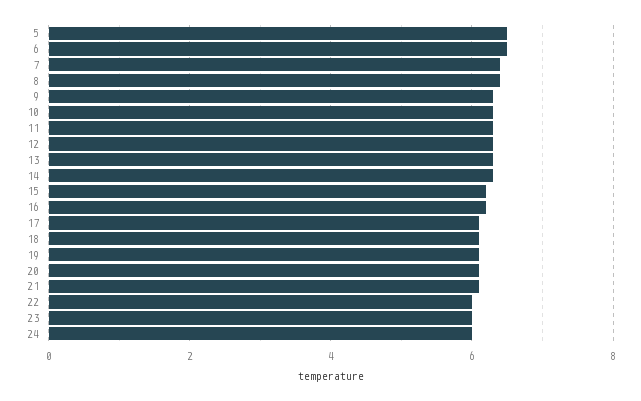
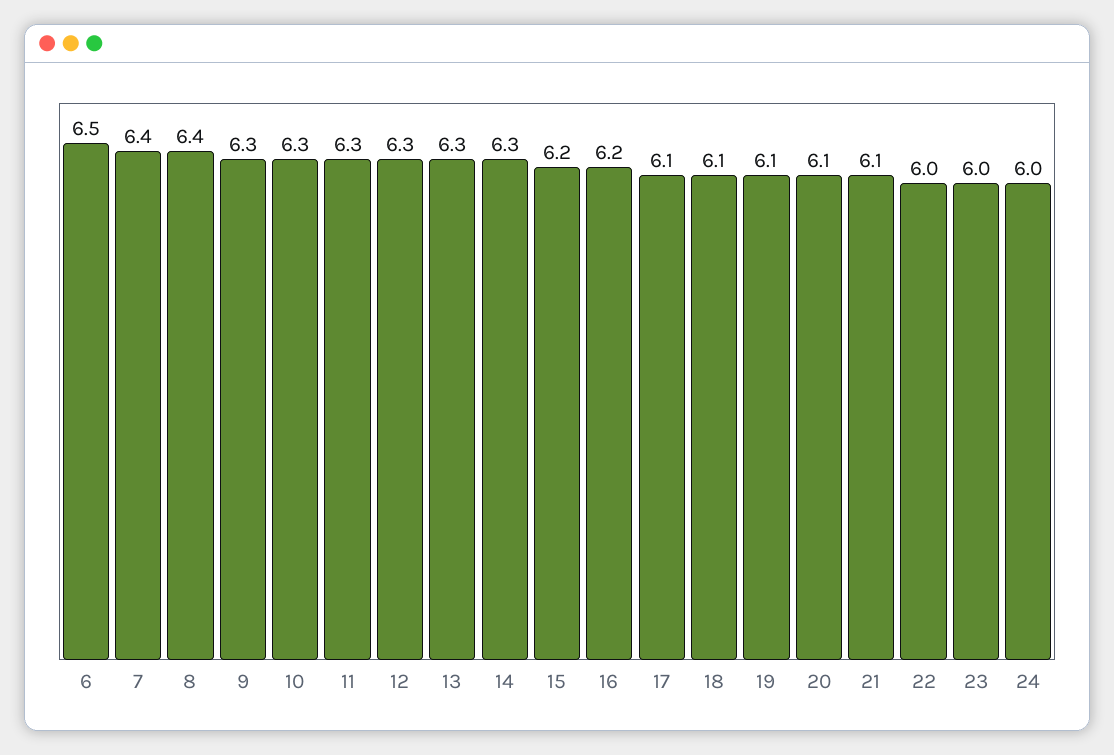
5: 6.5 -> none

